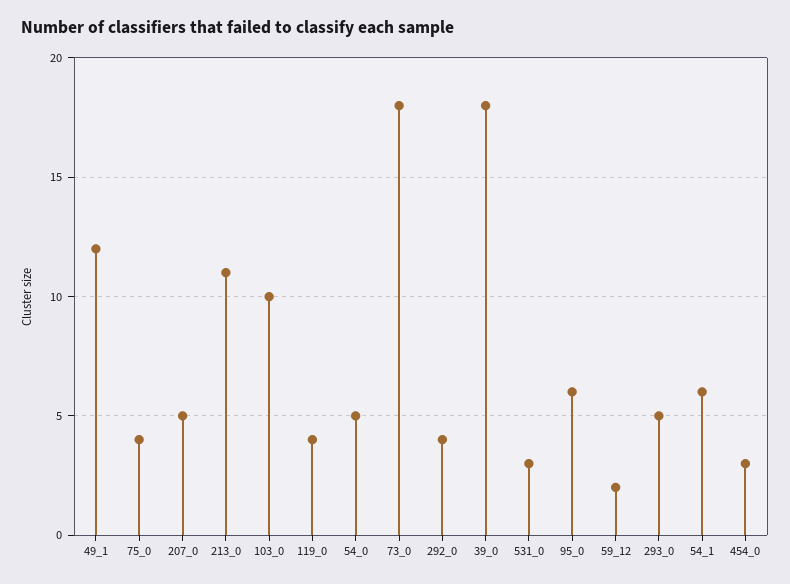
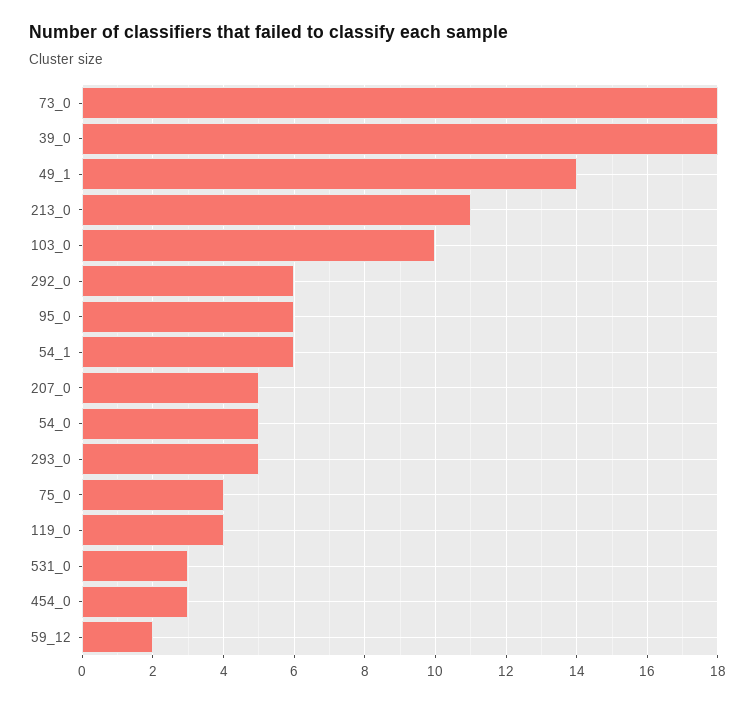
49_1: 12 -> 14
292_0: 4 -> 6

